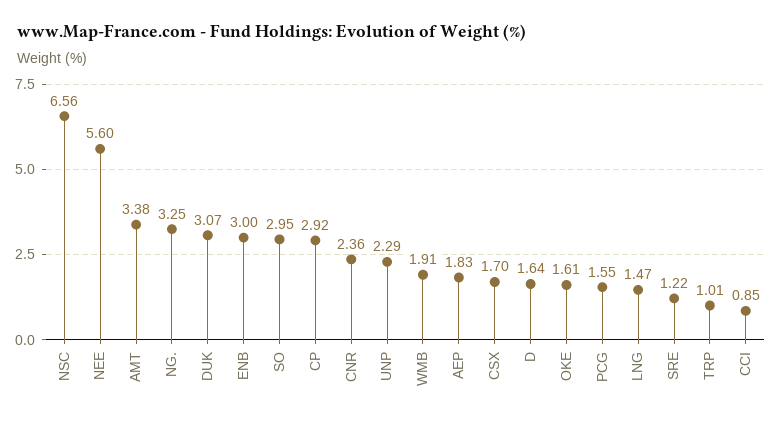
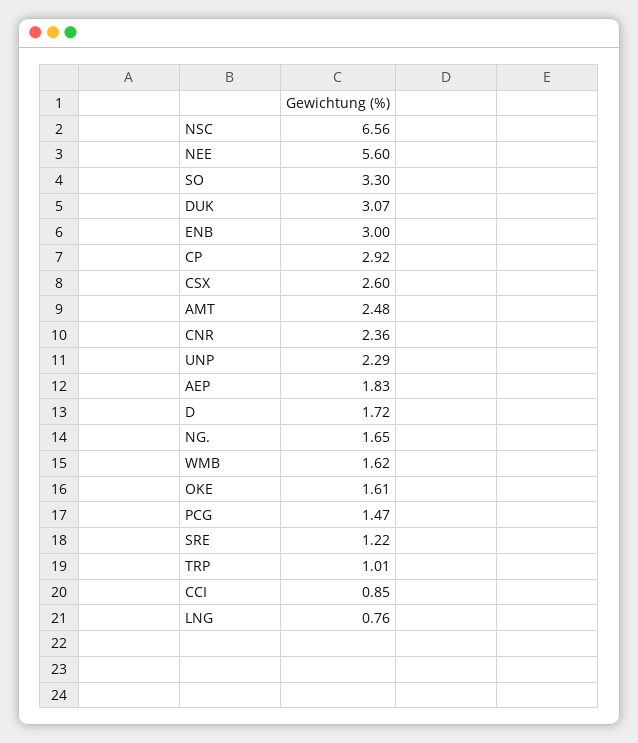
AMT: 3.38 -> 2.48
NG.: 3.25 -> 1.65
SO: 2.95 -> 3.3
WMB: 1.91 -> 1.62
CSX: 1.7 -> 2.6
D: 1.64 -> 1.72
PCG: 1.55 -> 1.47
LNG: 1.47 -> 0.76

